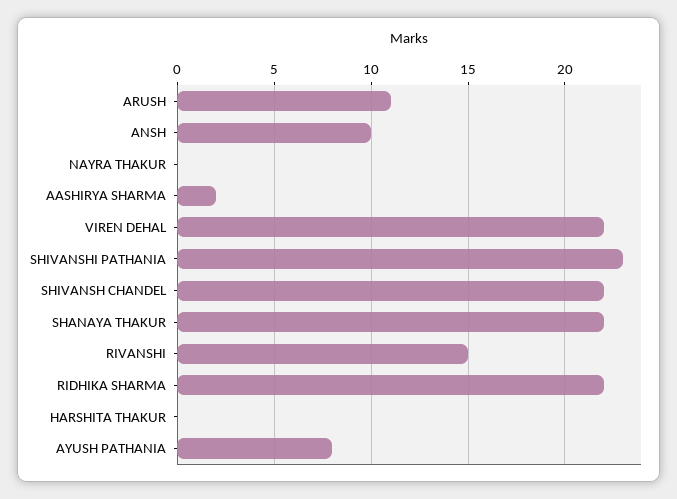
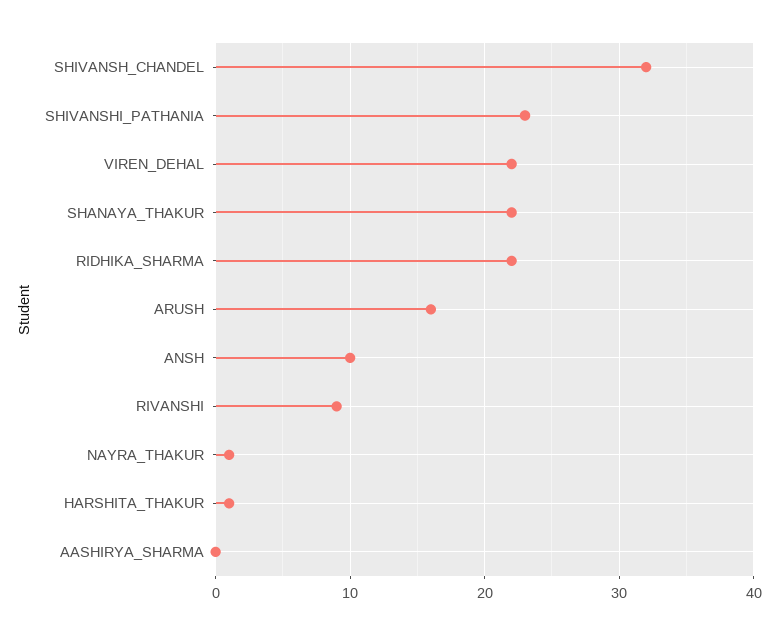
ARUSH: 11 -> 16
NAYRA THAKUR: 0 -> 1
AASHIRYA SHARMA: 2 -> 0
SHIVANSH CHANDEL: 22 -> 32
RIVANSHI: 15 -> 9
HARSHITA THAKUR: 0 -> 1
AYUSH PATHANIA: 8 -> none

